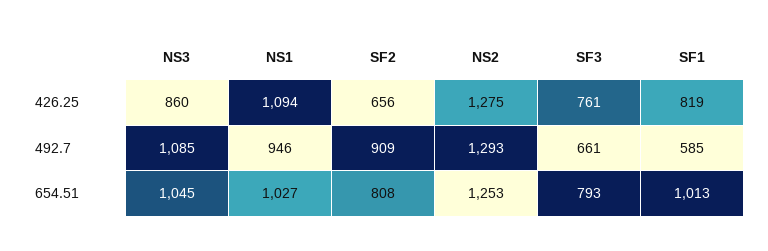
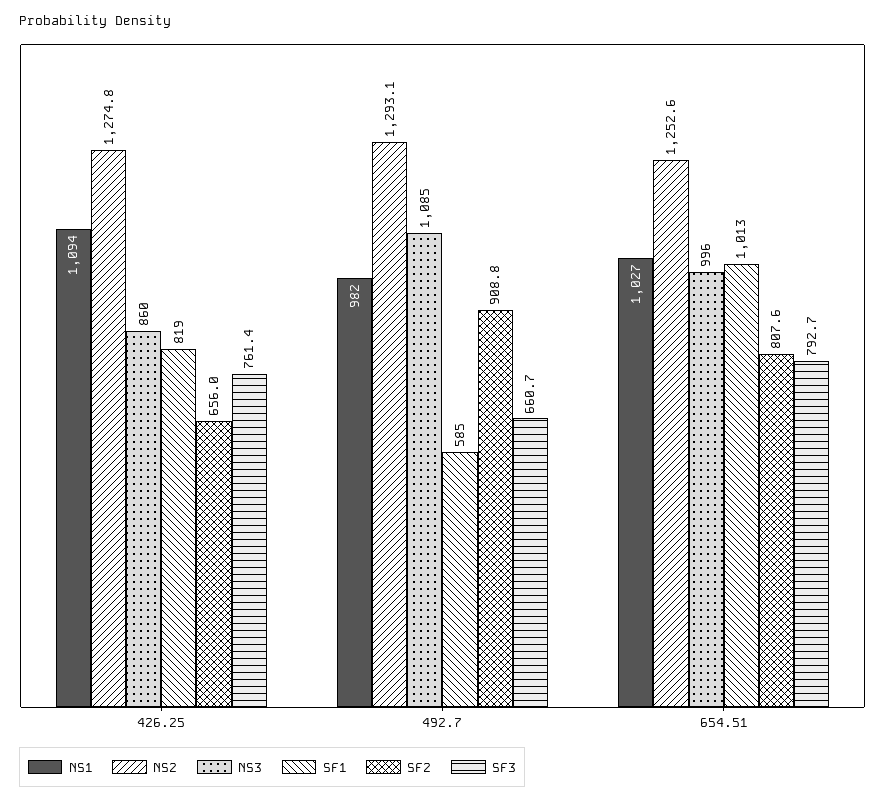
NS1, 492.7: 946 -> 982
NS3, 654.51: 1045 -> 996

